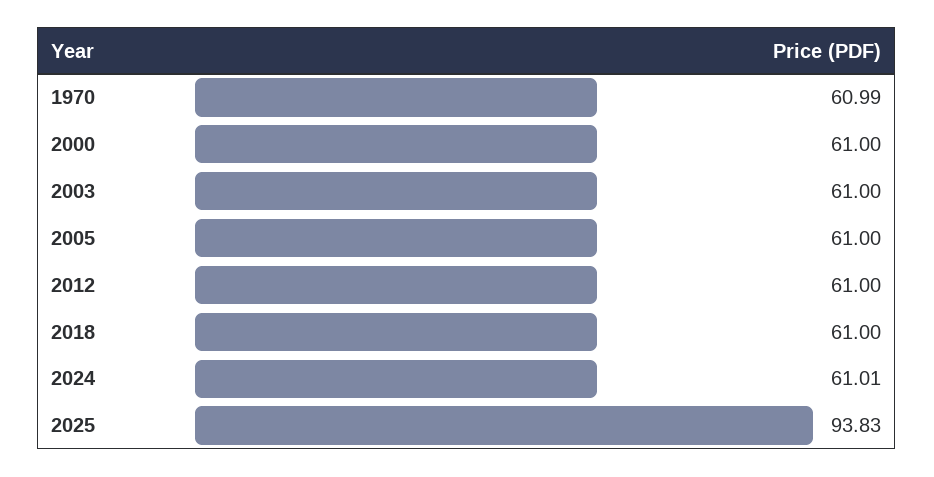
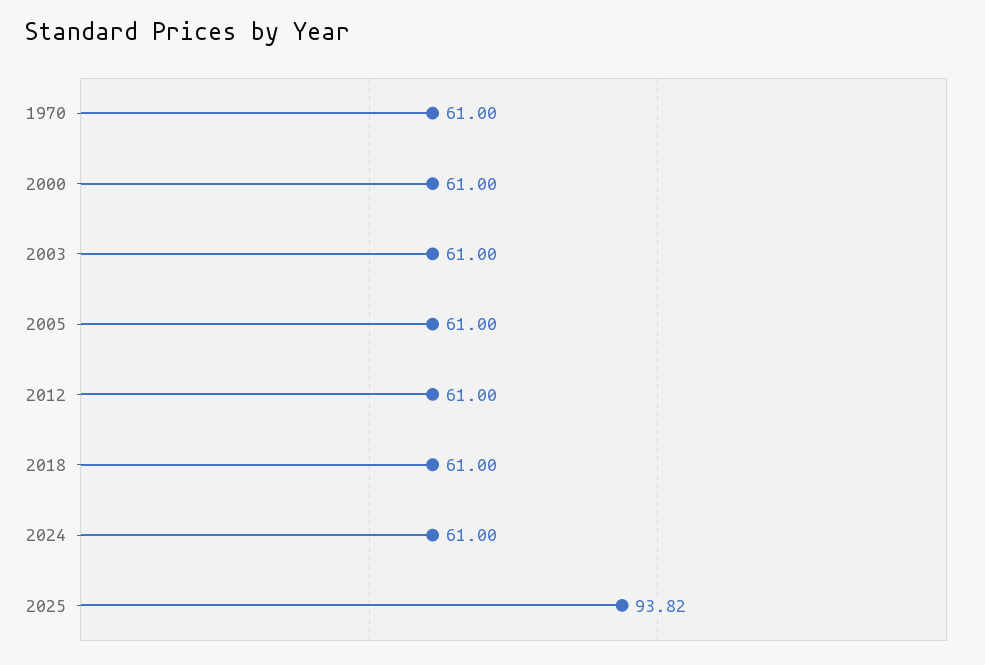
1970: 60.99 -> 61
2024: 61.01 -> 61
2025: 93.83 -> 93.82

